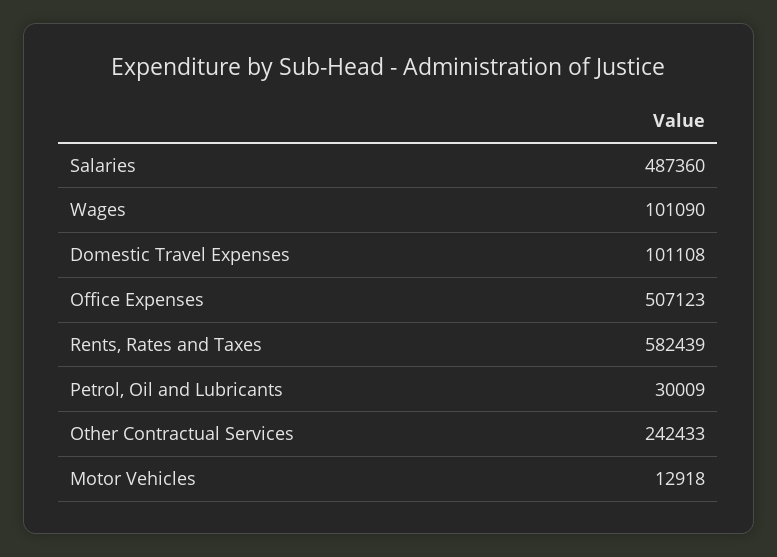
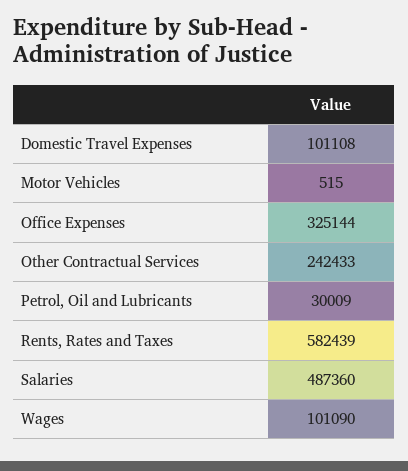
Office Expenses: 507123 -> 325144
Motor Vehicles: 12918 -> 515

